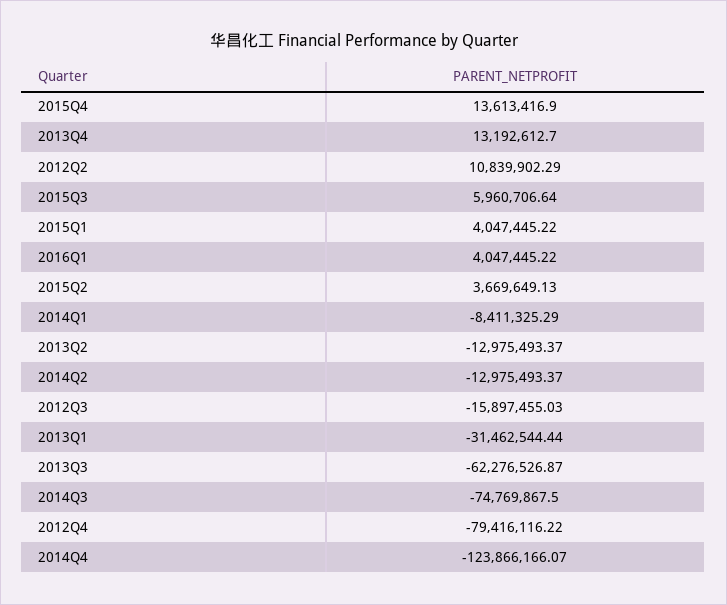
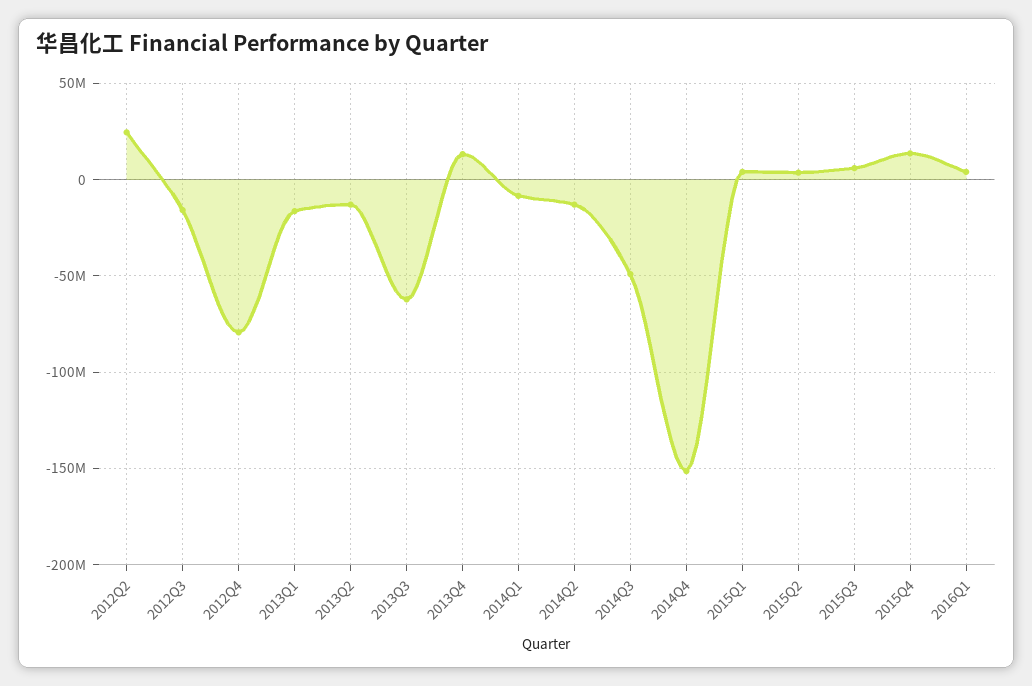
2012Q2: 10839902.29 -> 25000000
2013Q1: -31462544.44 -> -15000000
2014Q3: -74769867.5 -> -50000000
2014Q4: -123866166.07 -> -150000000

